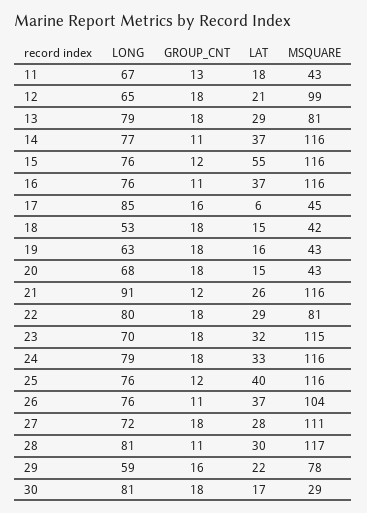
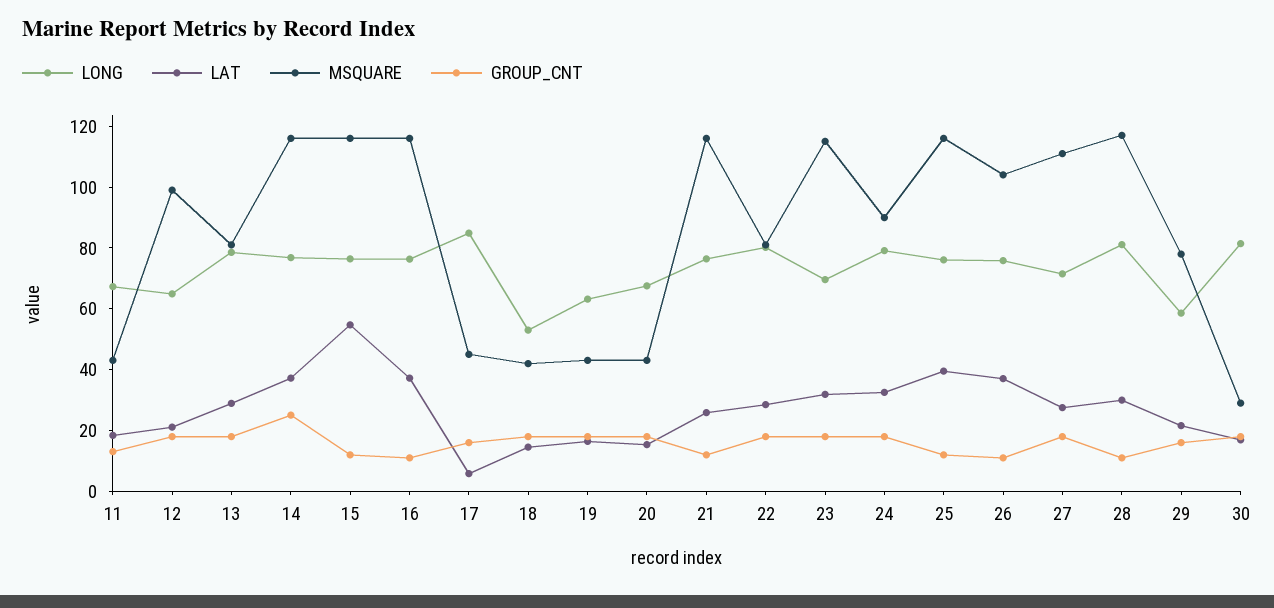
GROUP_CNT, 14: 11 -> 25
LONG, 21: 91 -> 75
MSQUARE, 24: 116 -> 90

